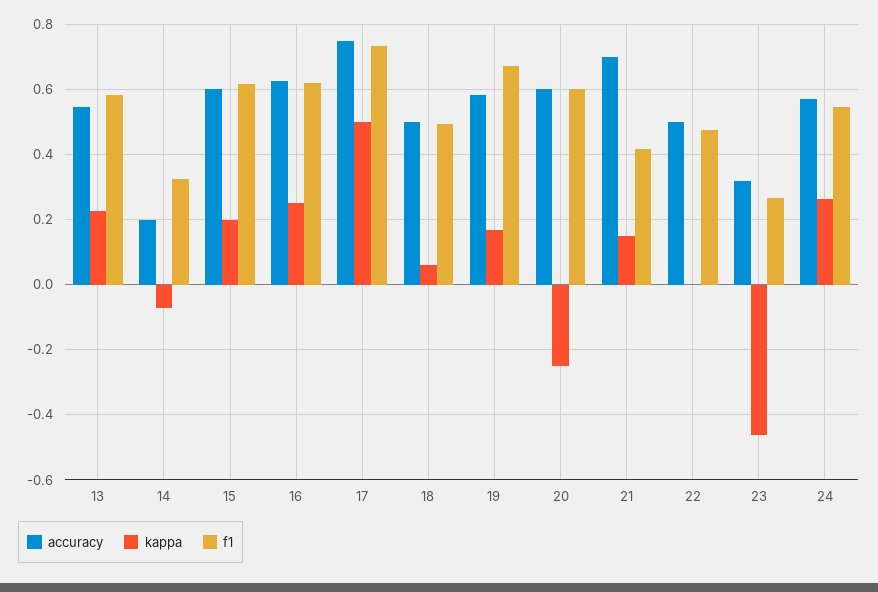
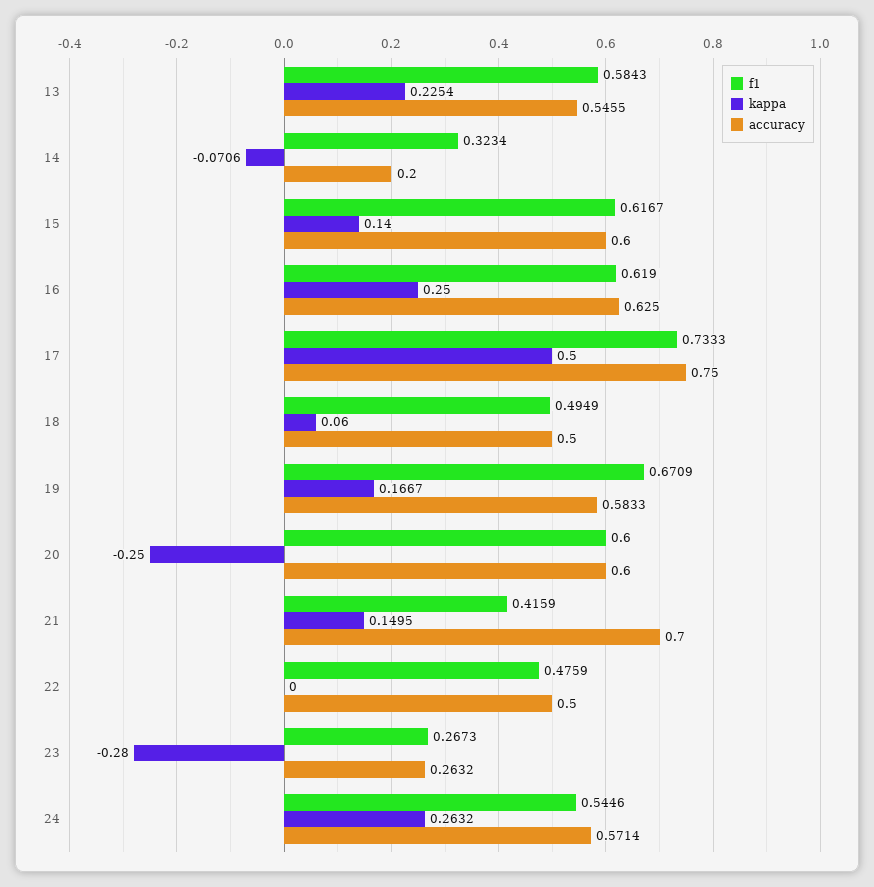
kappa, 15: 0.2 -> 0.14
accuracy, 23: 0.32 -> 0.2632
kappa, 23: -0.46 -> -0.28

